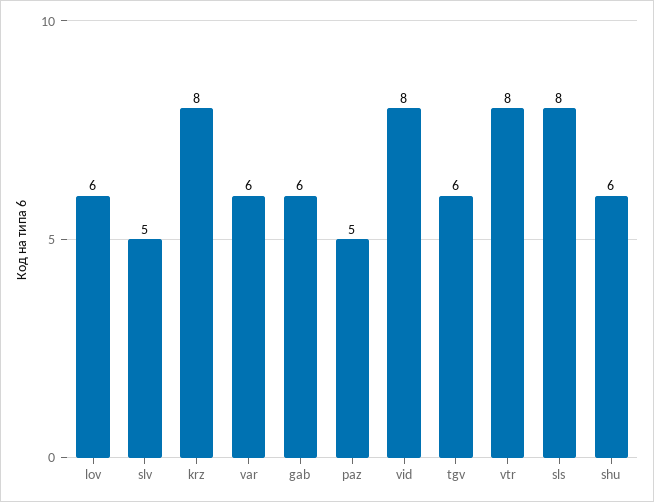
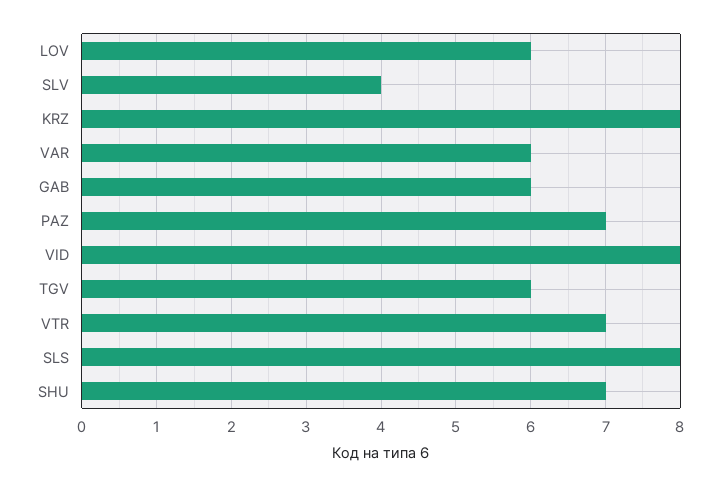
slv: 5 -> 4
paz: 5 -> 7
vtr: 8 -> 7
shu: 6 -> 7

